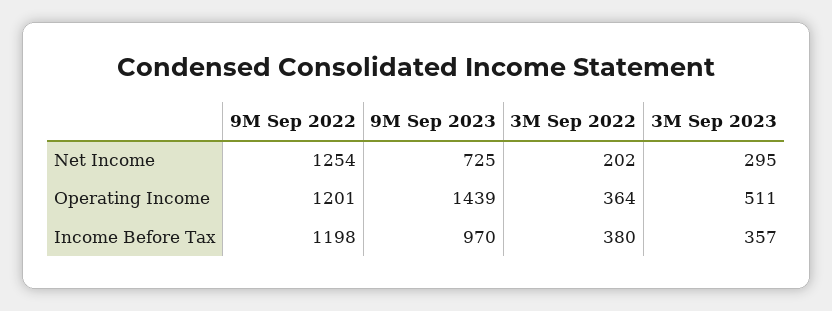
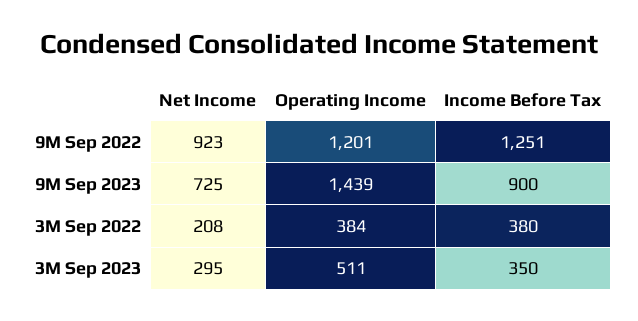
9M Sep 2022, Net Income: 1254 -> 923
3M Sep 2022, Net Income: 202 -> 208
3M Sep 2022, Operating Income: 364 -> 384
9M Sep 2022, Income Before Tax: 1198 -> 1251
9M Sep 2023, Income Before Tax: 970 -> 900
3M Sep 2023, Income Before Tax: 357 -> 350

